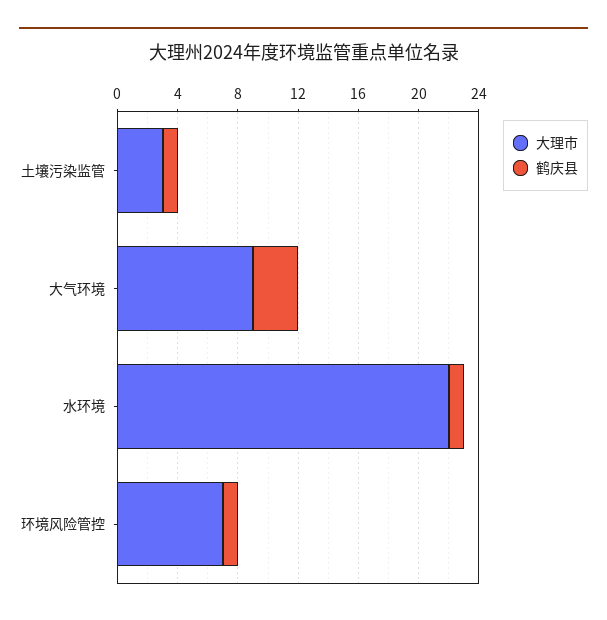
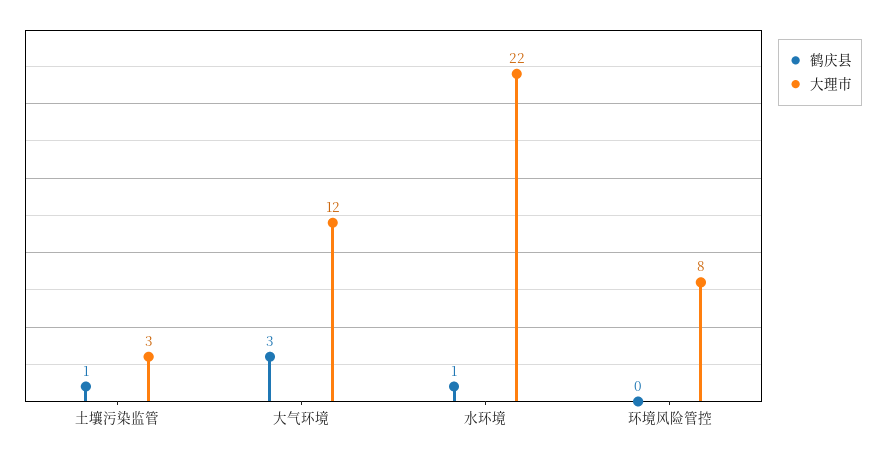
大理市, 大气环境: 9 -> 12
大理市, 环境风险管控: 7 -> 8
鹤庆县, 环境风险管控: 1 -> 0

